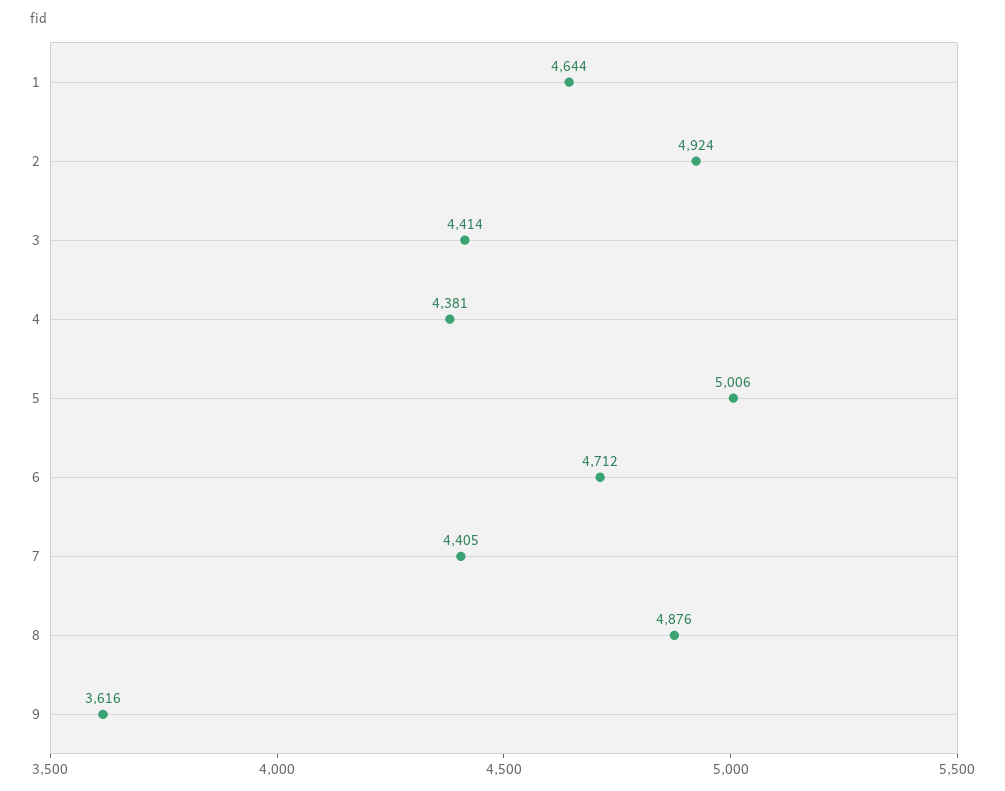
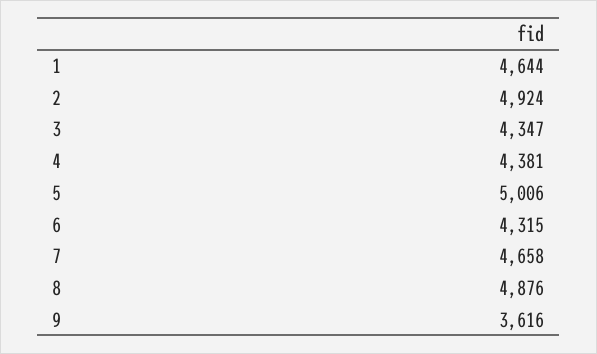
3: 4414 -> 4347
6: 4712 -> 4315
7: 4405 -> 4658

